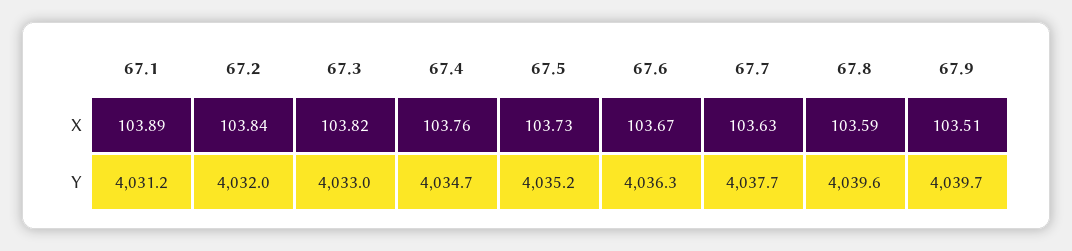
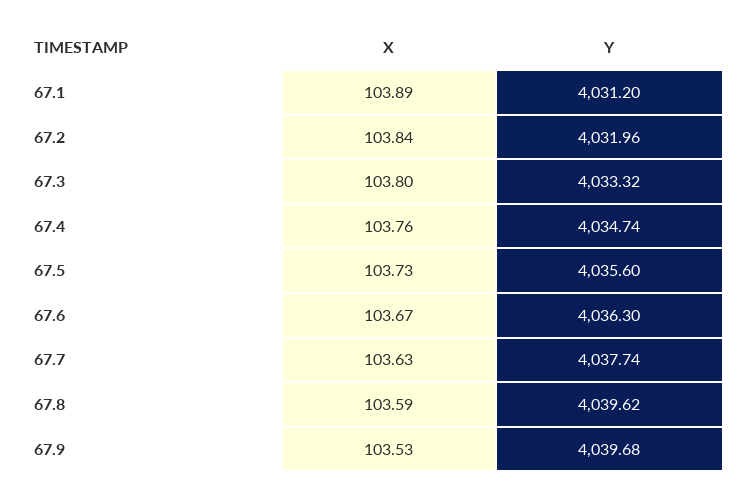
67.3, X: 103.82 -> 103.8
67.9, X: 103.51 -> 103.53
67.3, Y: 4033 -> 4033.32
67.5, Y: 4035.2 -> 4035.6

